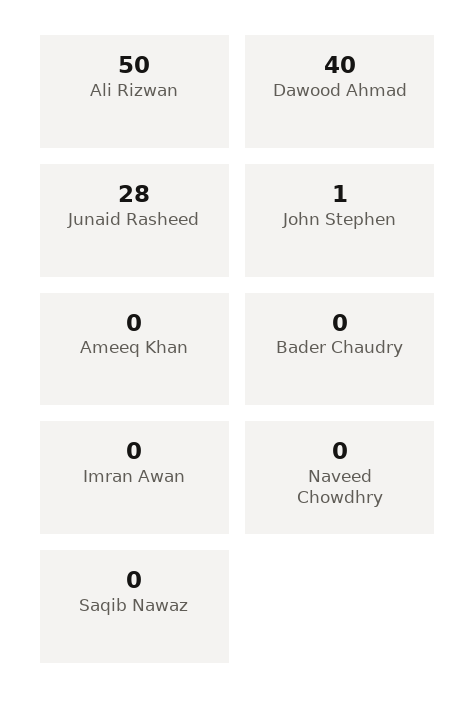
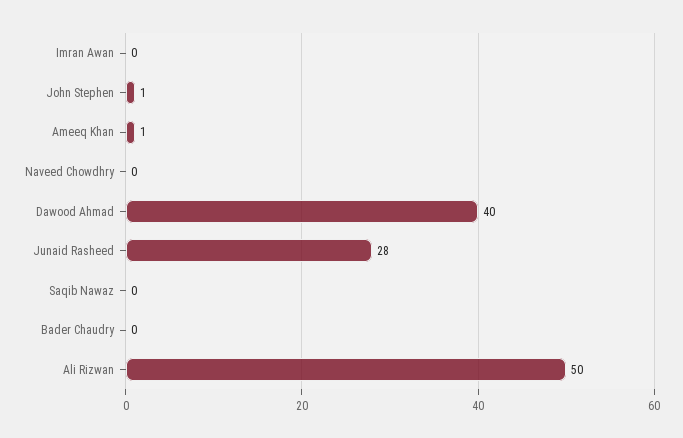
Ameeq Khan: 0 -> 1

